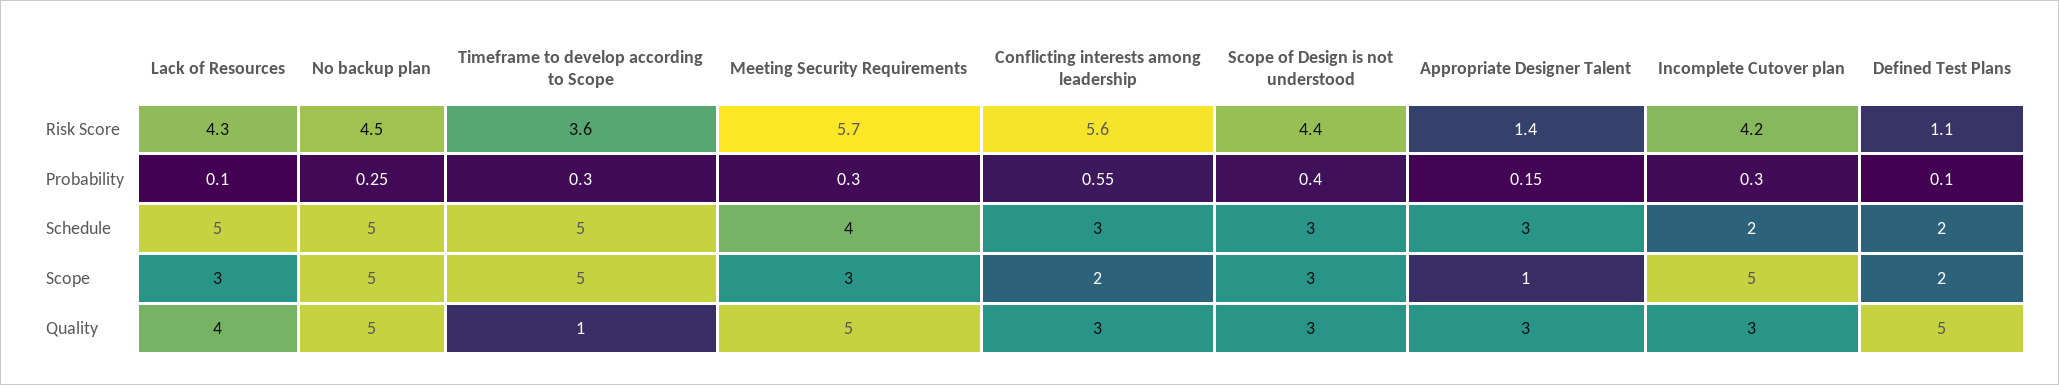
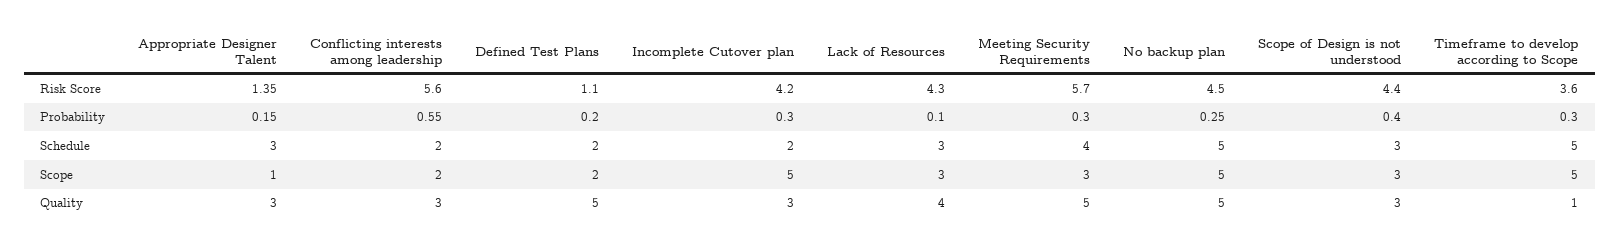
Defined Test Plans, Probability: 0.1 -> 0.2
Lack of Resources, Schedule: 5 -> 3
Conflicting interests among leadership, Schedule: 3 -> 2

